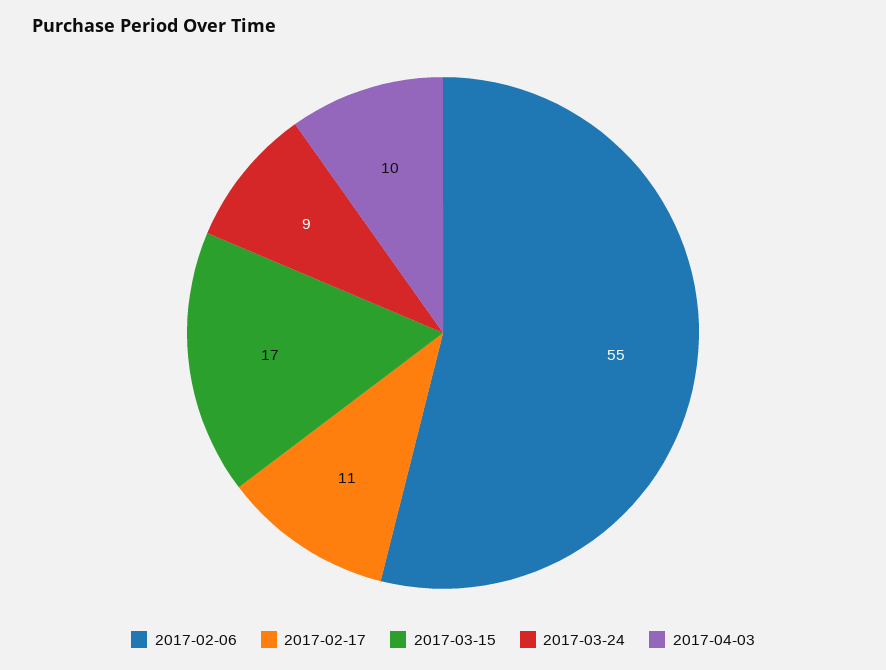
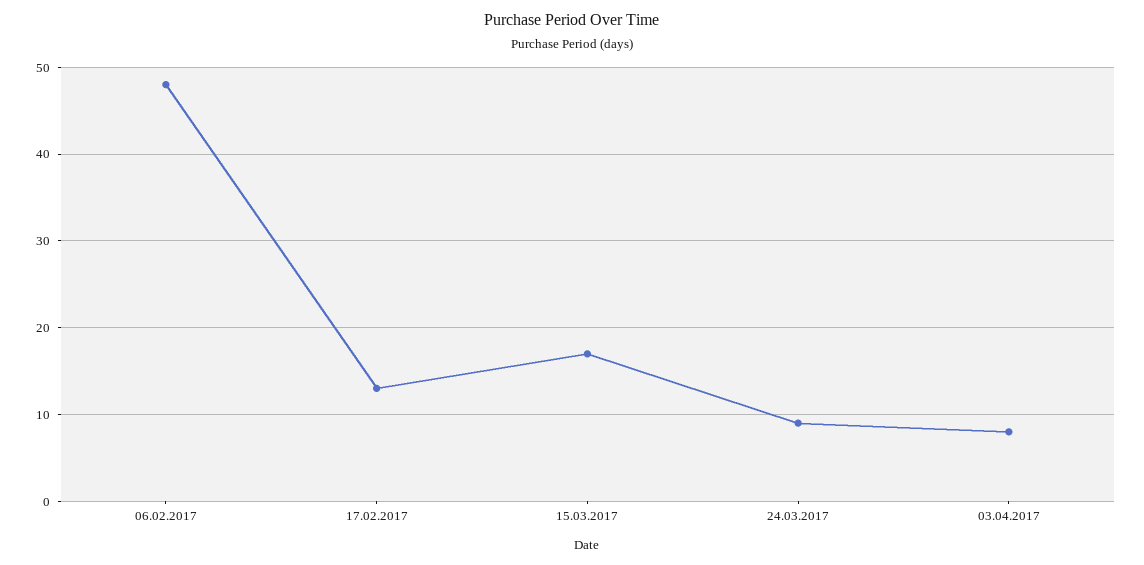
2017-02-06: 55 -> 48
2017-02-17: 11 -> 13
2017-04-03: 10 -> 8

